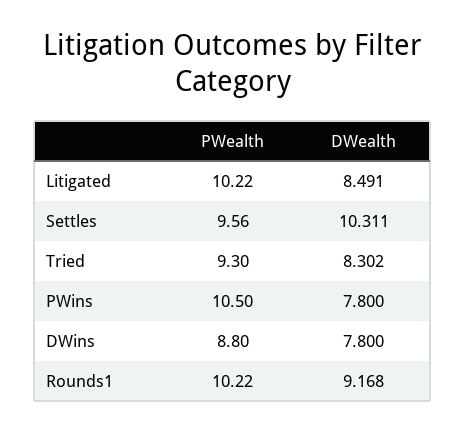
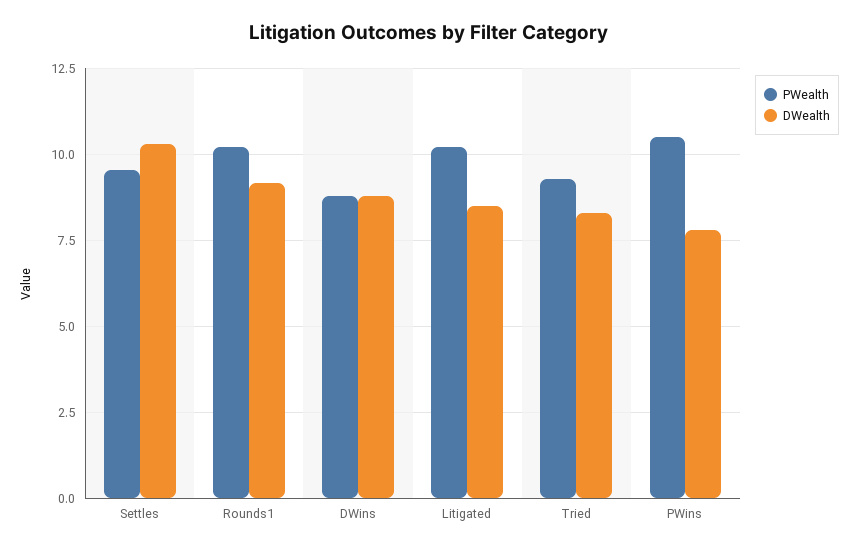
DWealth, DWins: 7.8 -> 8.75

